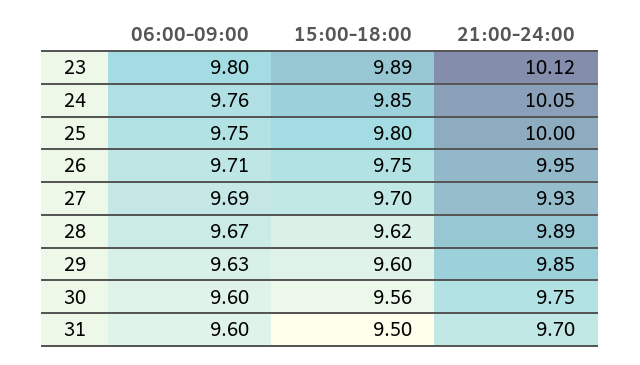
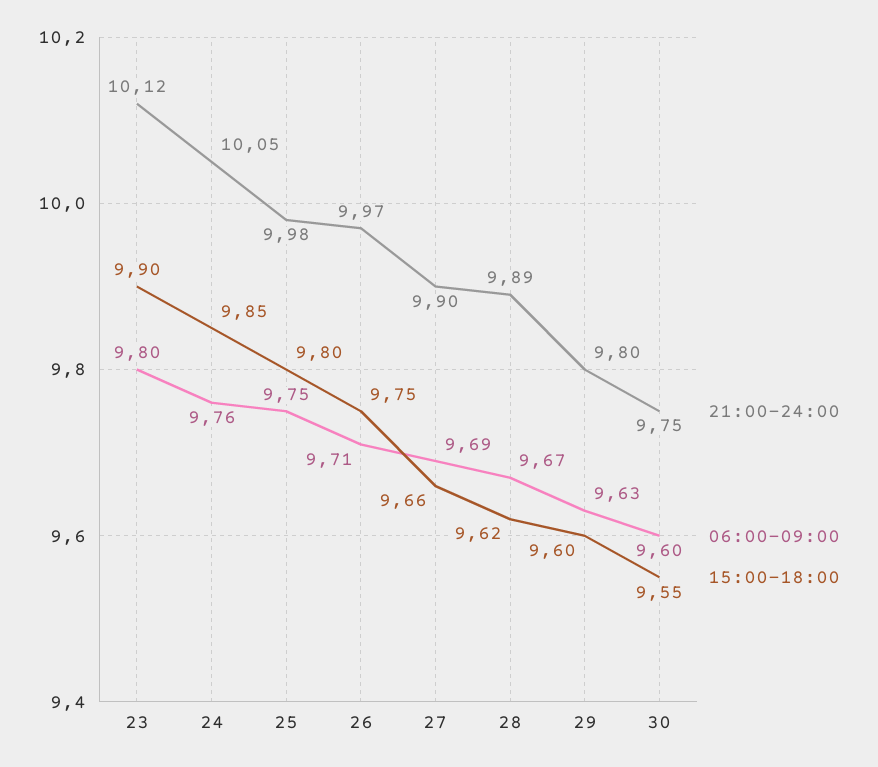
15:00-18:00, 23: 9.89 -> 9.9
21:00-24:00, 25: 10 -> 9.98
21:00-24:00, 26: 9.95 -> 9.97
15:00-18:00, 27: 9.7 -> 9.66
21:00-24:00, 27: 9.93 -> 9.9
21:00-24:00, 29: 9.85 -> 9.8
15:00-18:00, 30: 9.56 -> 9.55
06:00-09:00, 31: 9.6 -> none
15:00-18:00, 31: 9.5 -> none
21:00-24:00, 31: 9.7 -> none

